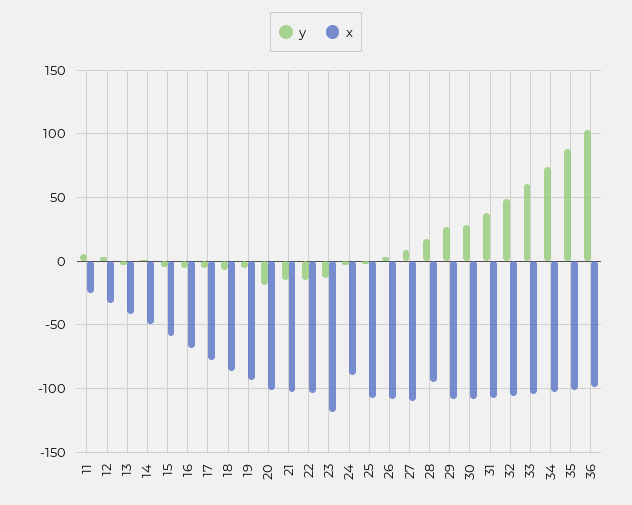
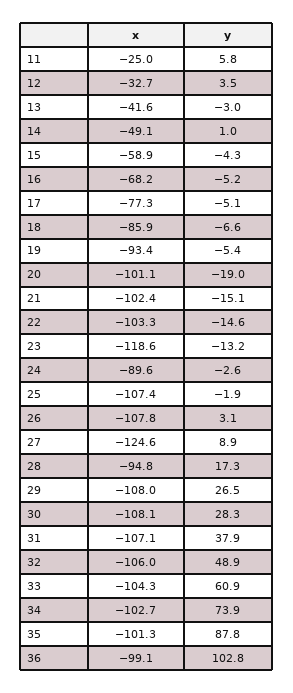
x, 27: -110 -> -124.6

